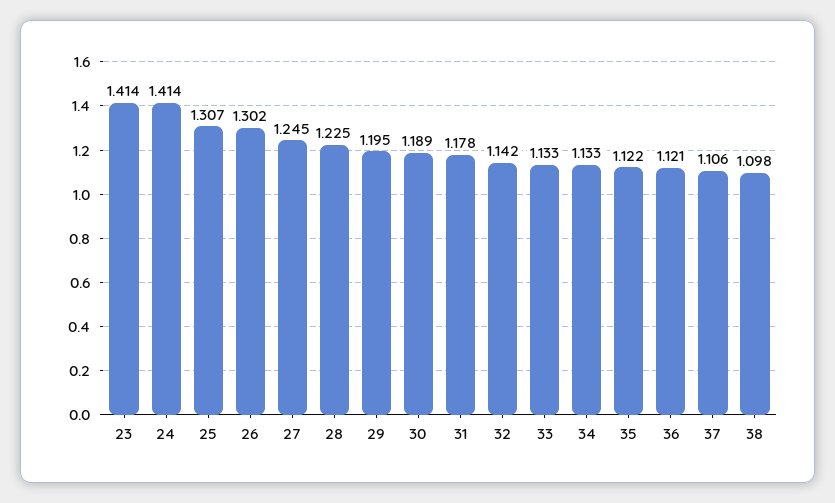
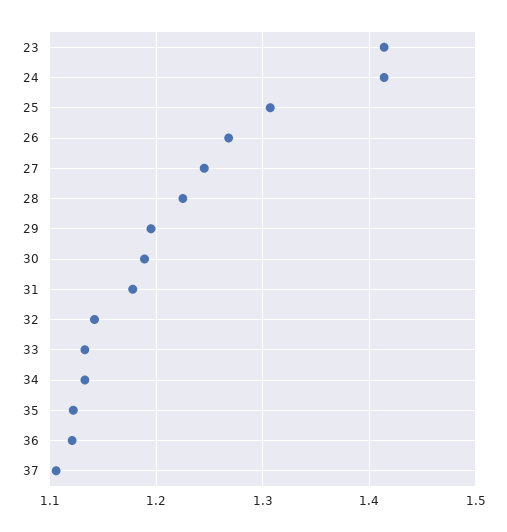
26: 1.302 -> 1.27
38: 1.098 -> none

